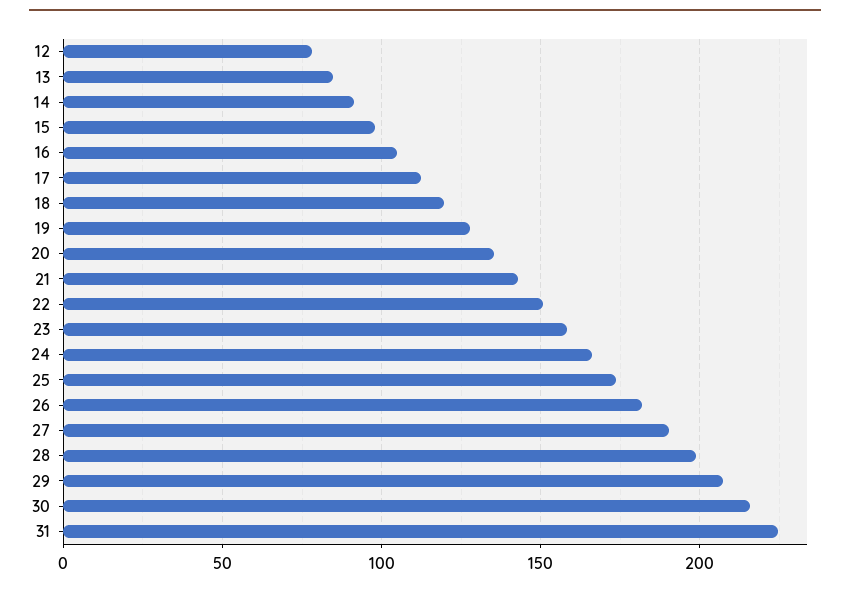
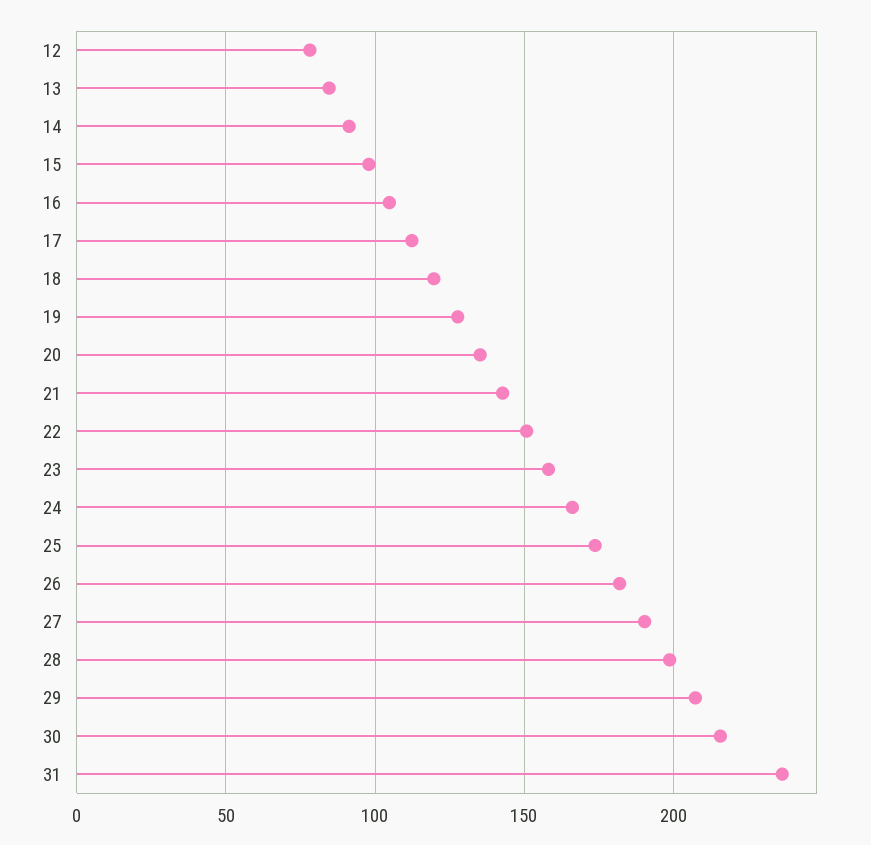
31: 225 -> 235

